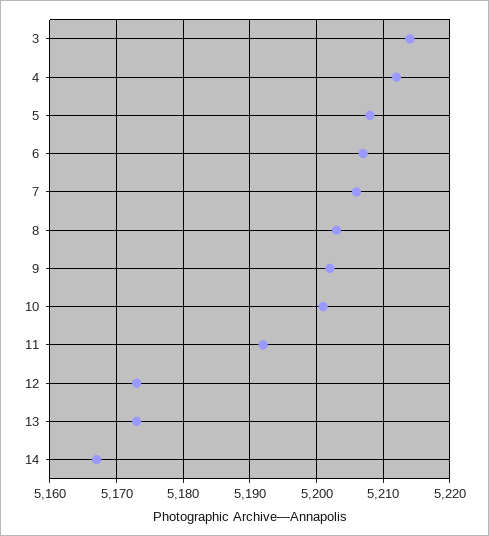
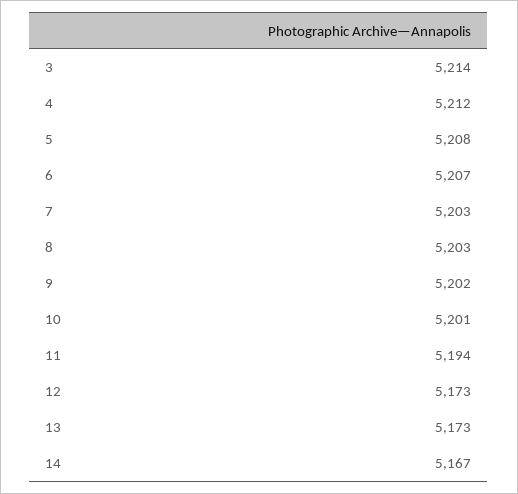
7: 5206 -> 5203
11: 5192 -> 5194

